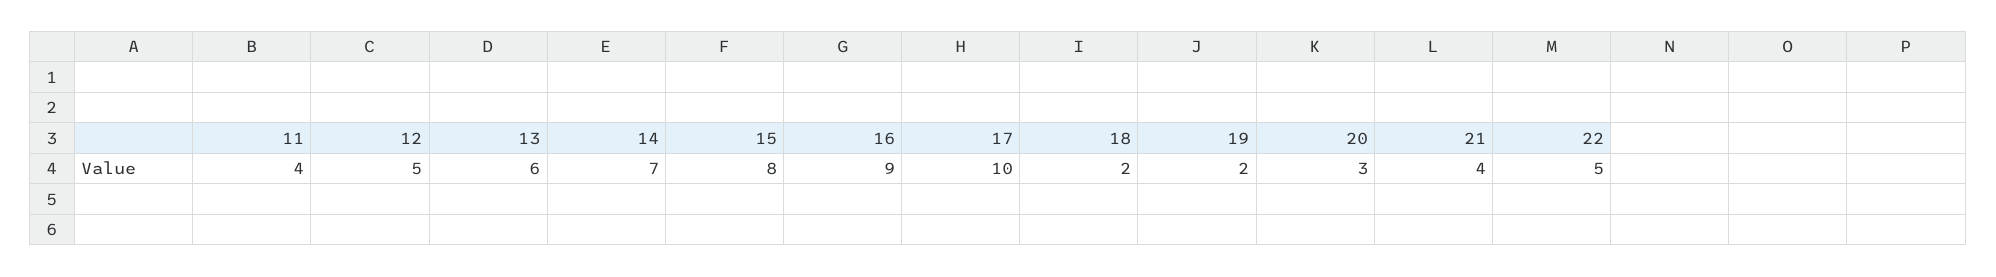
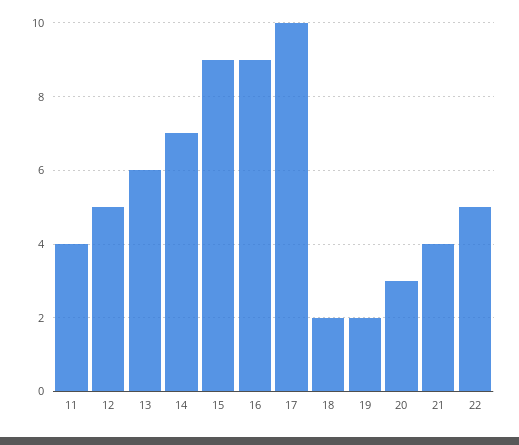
15: 8 -> 9

